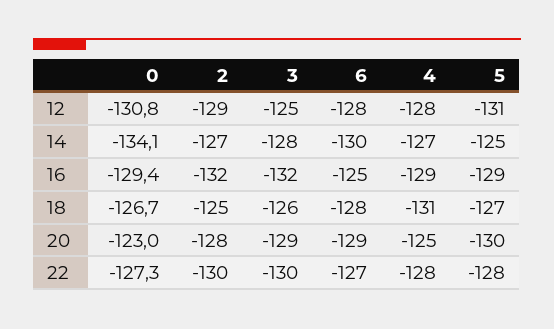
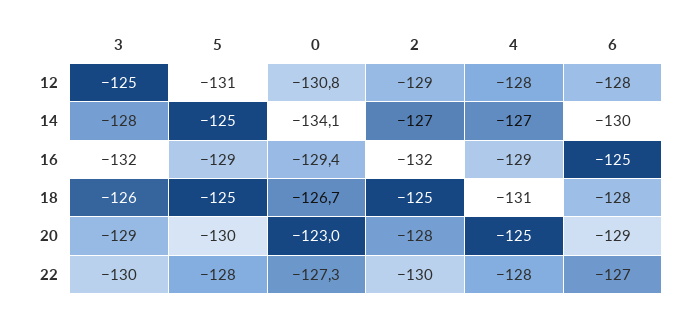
5, 18: -127 -> -125

